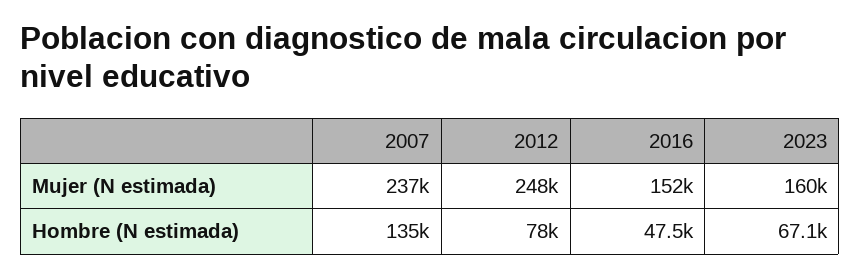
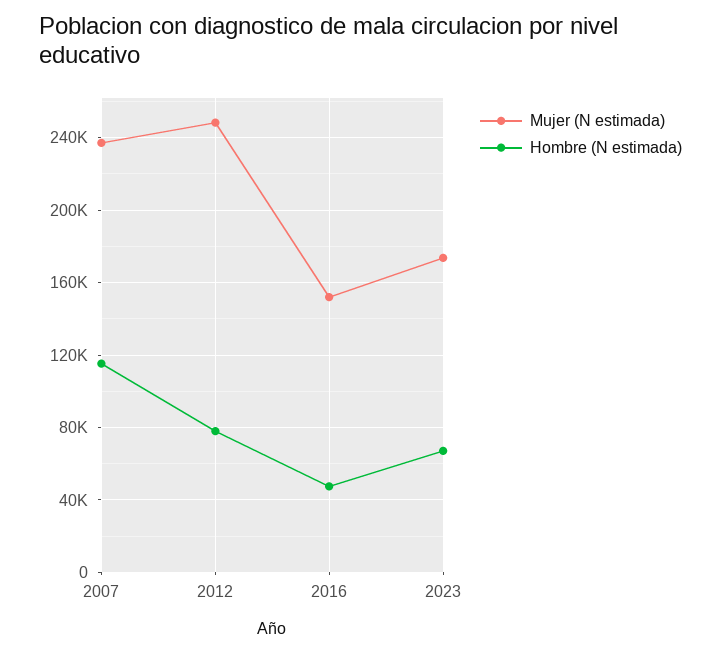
Mujer (N estimada), 2023: 160000 -> 175000
Hombre (N estimada), 2007: 135000 -> 115000

